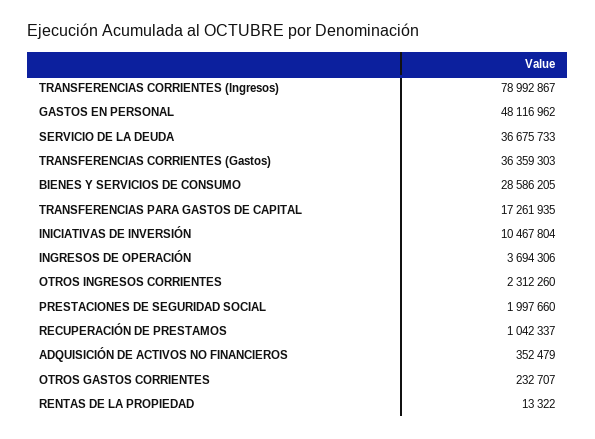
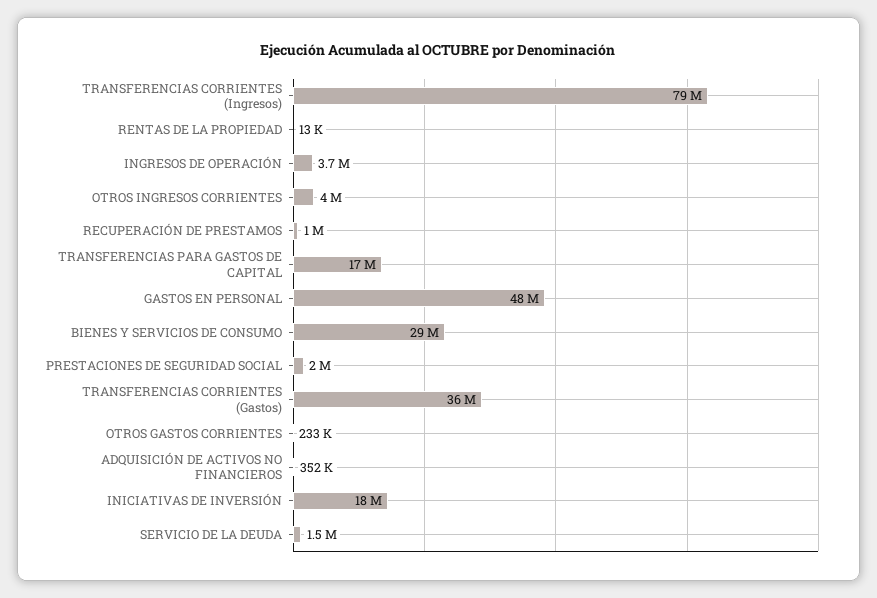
SERVICIO DE LA DEUDA: 36675733 -> 1500000
INICIATIVAS DE INVERSIÓN: 10467804 -> 18000000
OTROS INGRESOS CORRIENTES: 2312260 -> 4000000

